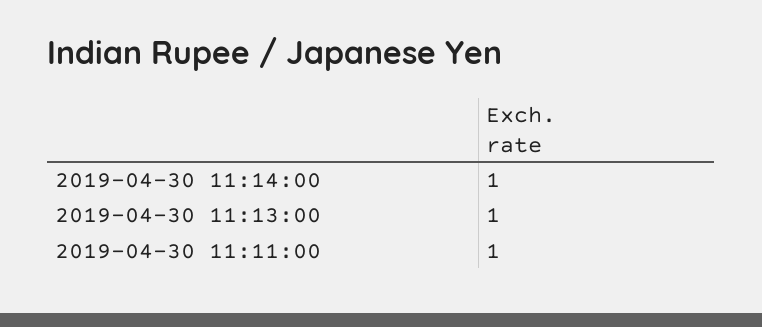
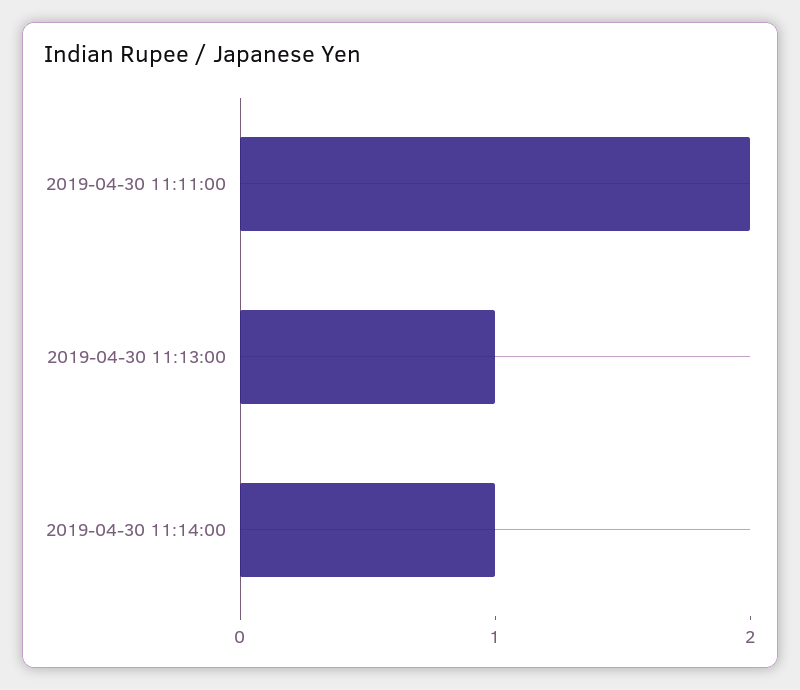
2019-04-30 11:11:00: 1 -> 2

